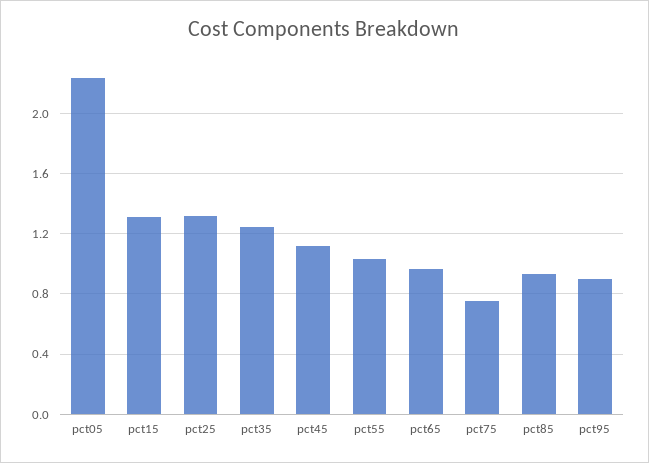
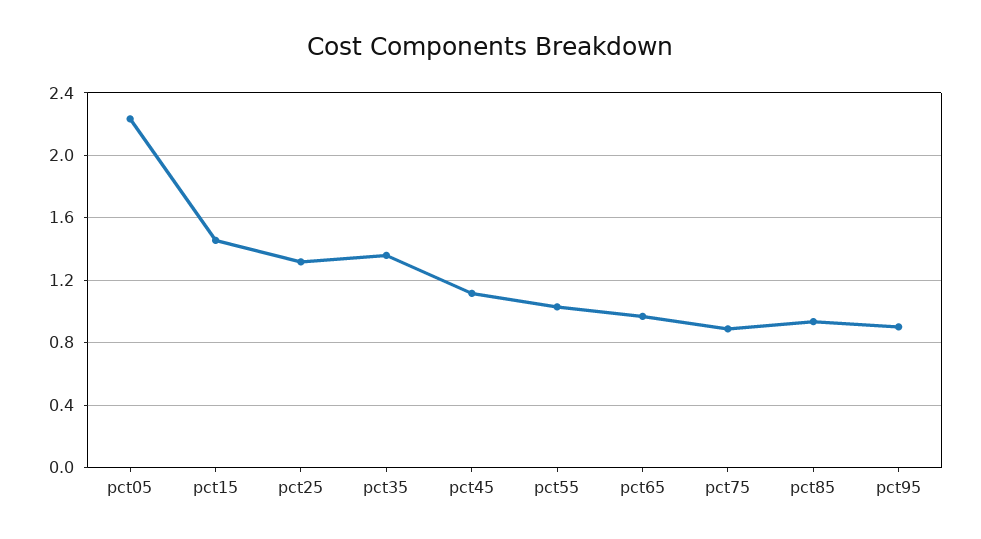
pct15: 1.3 -> 1.45
pct35: 1.25 -> 1.35
pct75: 0.75 -> 0.9

